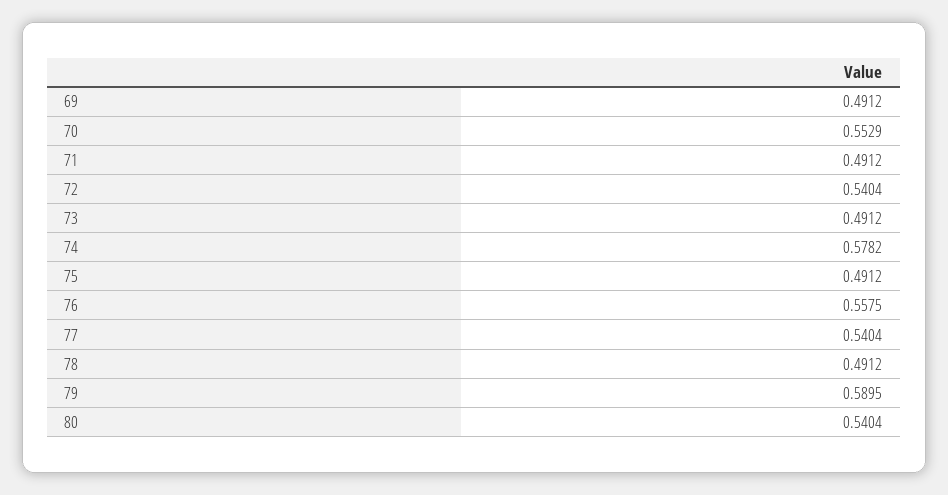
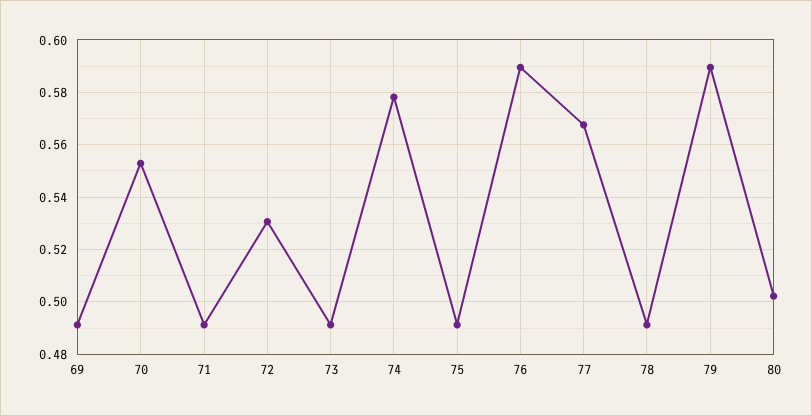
72: 0.5404 -> 0.53
76: 0.5575 -> 0.59
77: 0.5404 -> 0.5675
80: 0.5404 -> 0.5025

